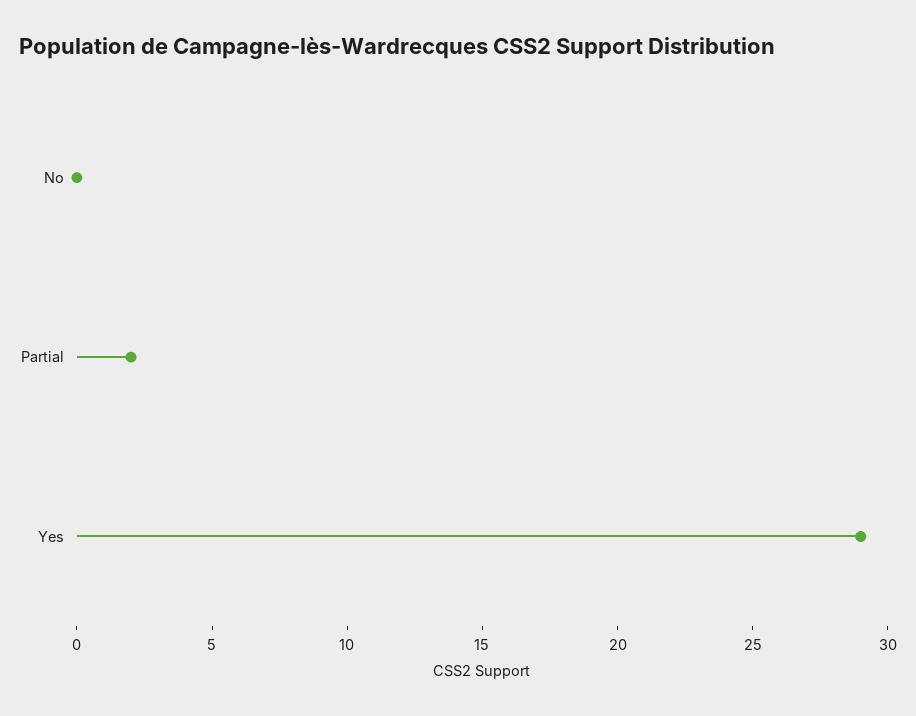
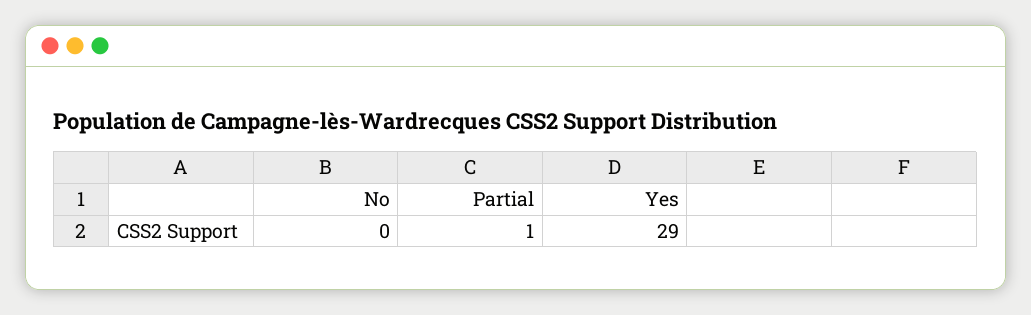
Partial: 2 -> 1

